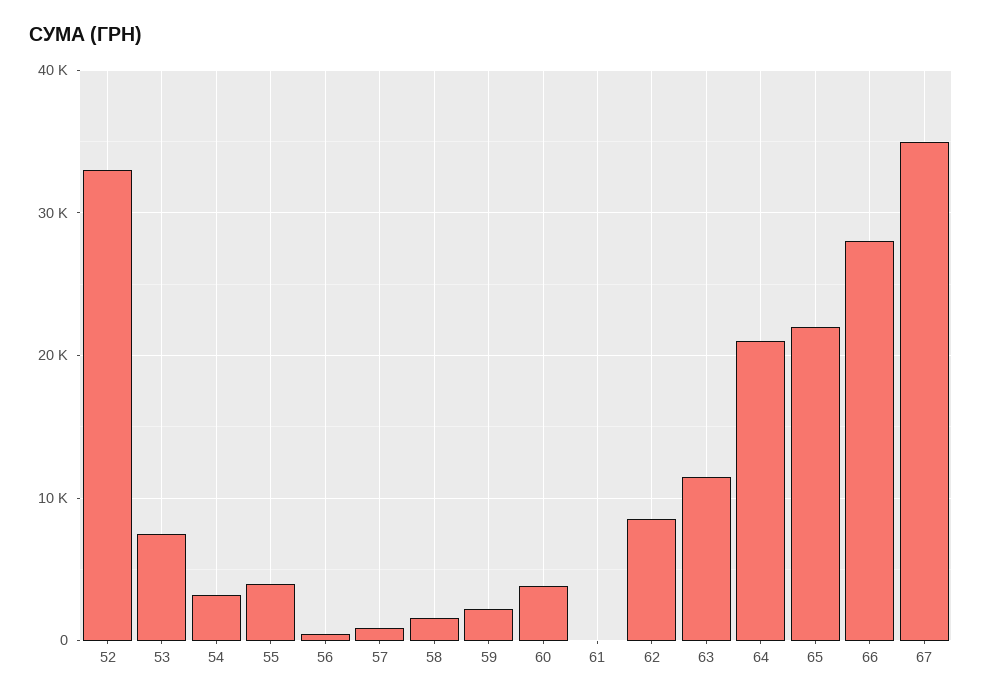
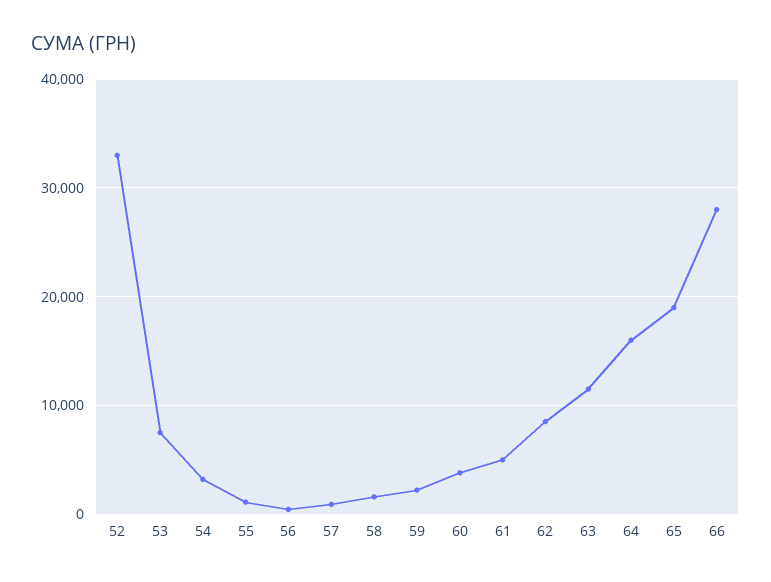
55: 4000 -> 1000
61: 0 -> 5000
64: 21000 -> 16000
65: 22000 -> 19000
67: 35000 -> none

